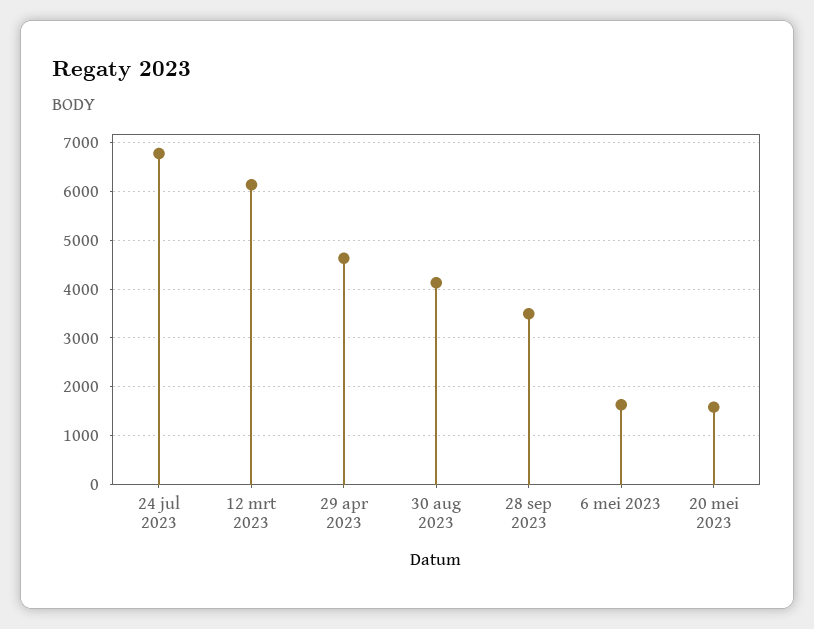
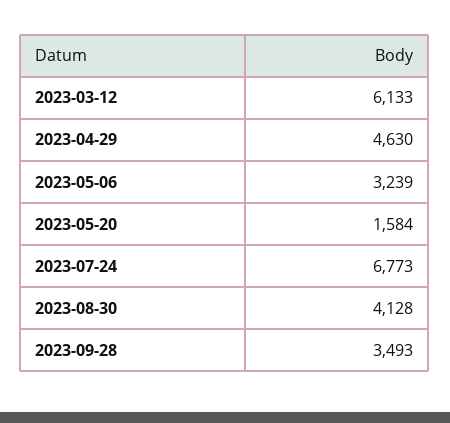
6 mei 2023: 1600 -> 3239

